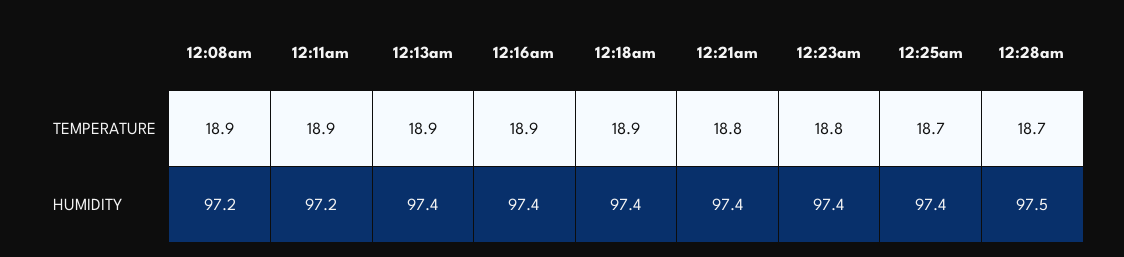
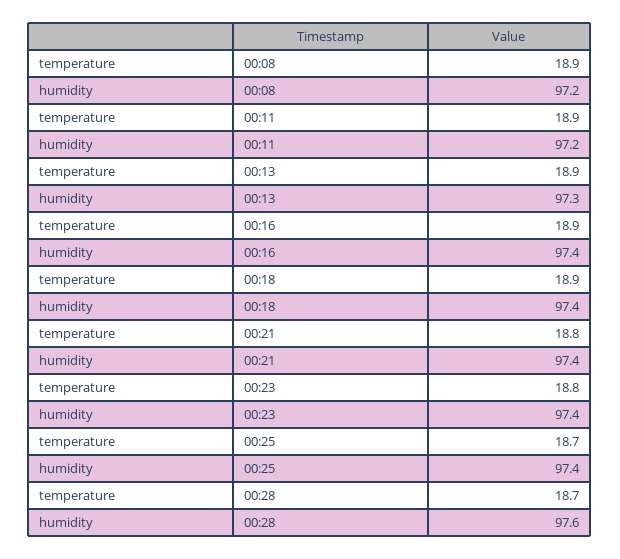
12:13am, HUMIDITY: 97.4 -> 97.3
12:28am, HUMIDITY: 97.5 -> 97.6

